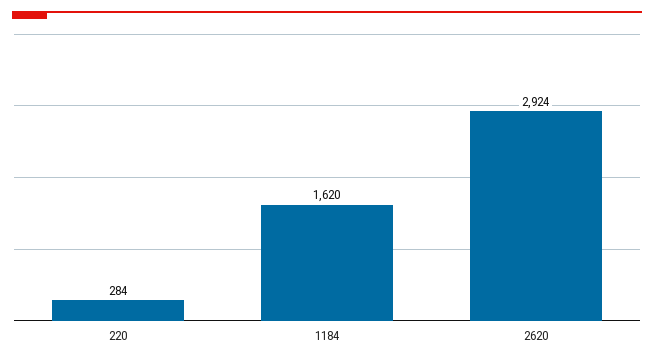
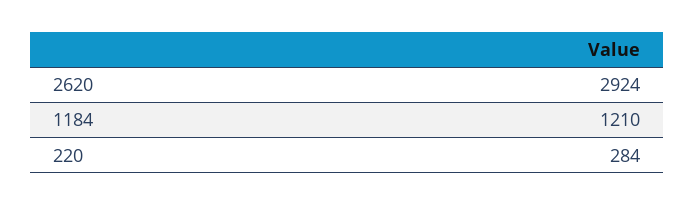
1184: 1620 -> 1210

